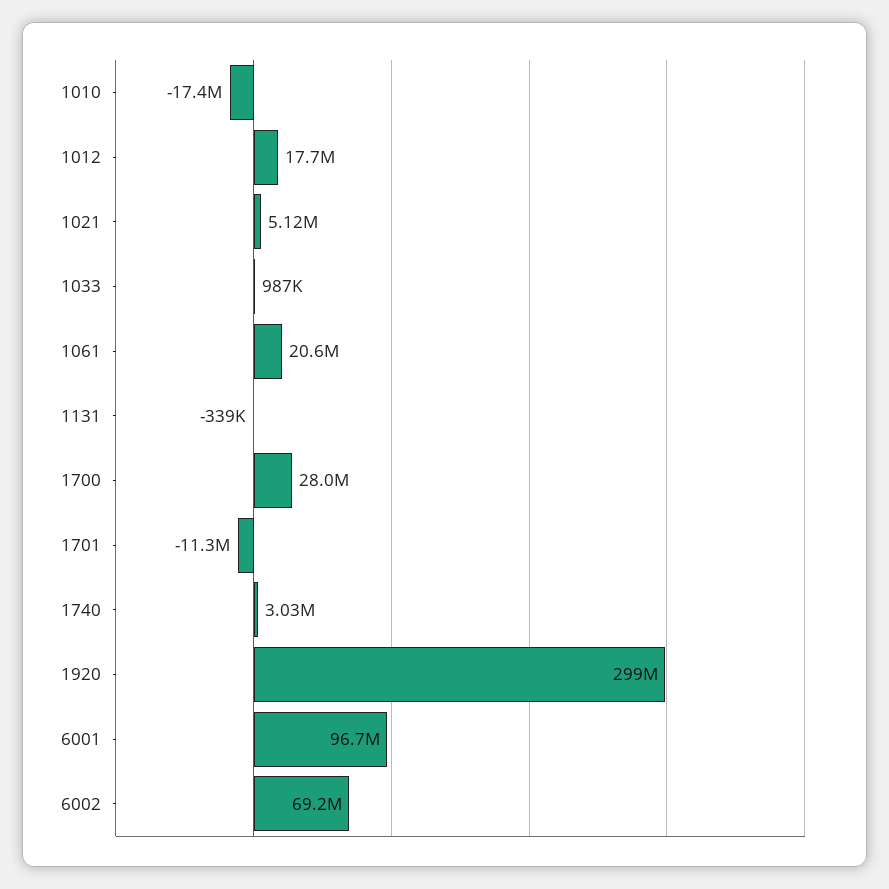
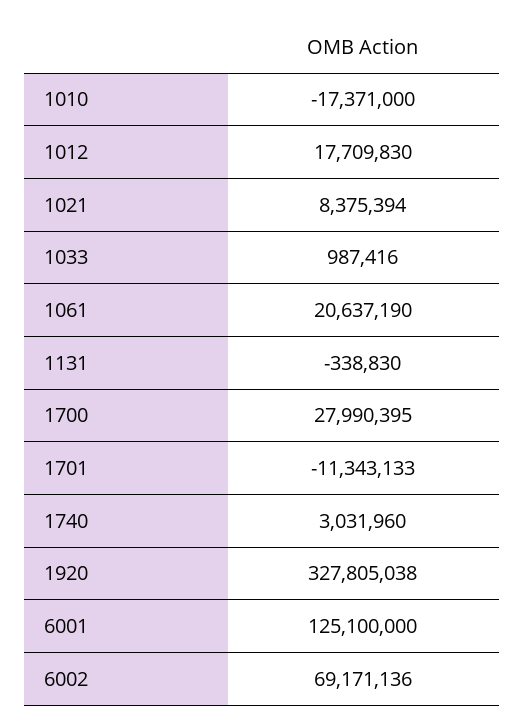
1021: 5120000 -> 8375394
1920: 299000000 -> 327805038
6001: 96700000 -> 125100000

